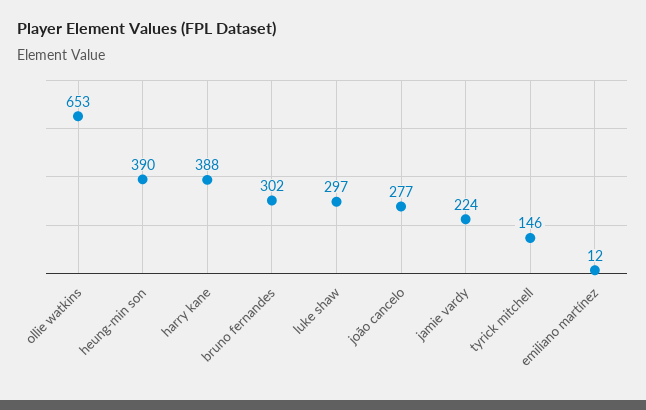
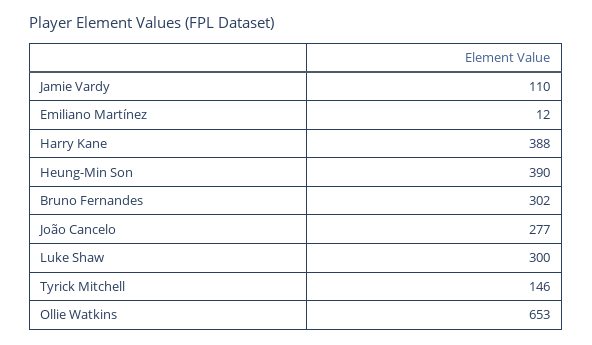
luke shaw: 297 -> 300
jamie vardy: 224 -> 110

